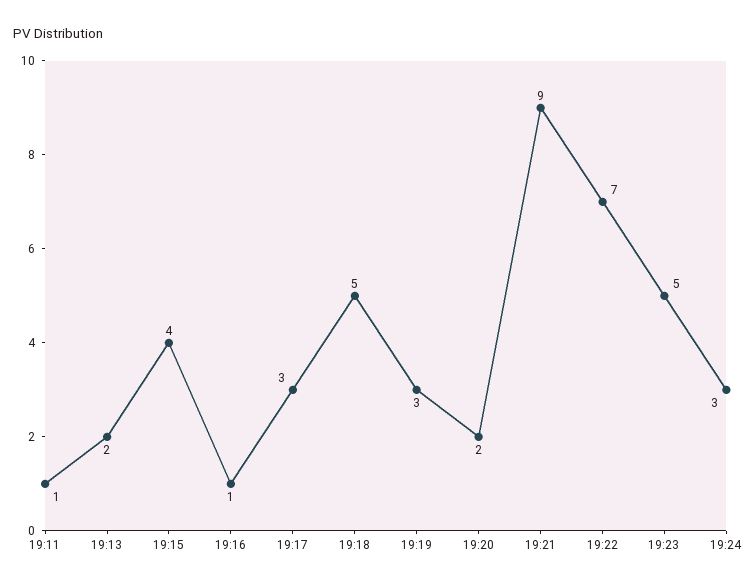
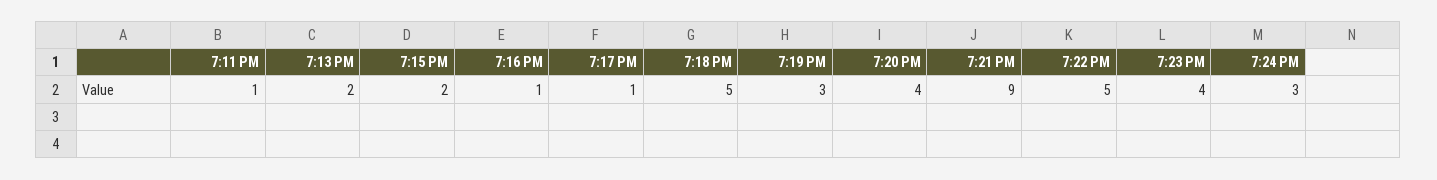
19:15: 4 -> 2
19:17: 3 -> 1
19:20: 2 -> 4
19:22: 7 -> 5
19:23: 5 -> 4

